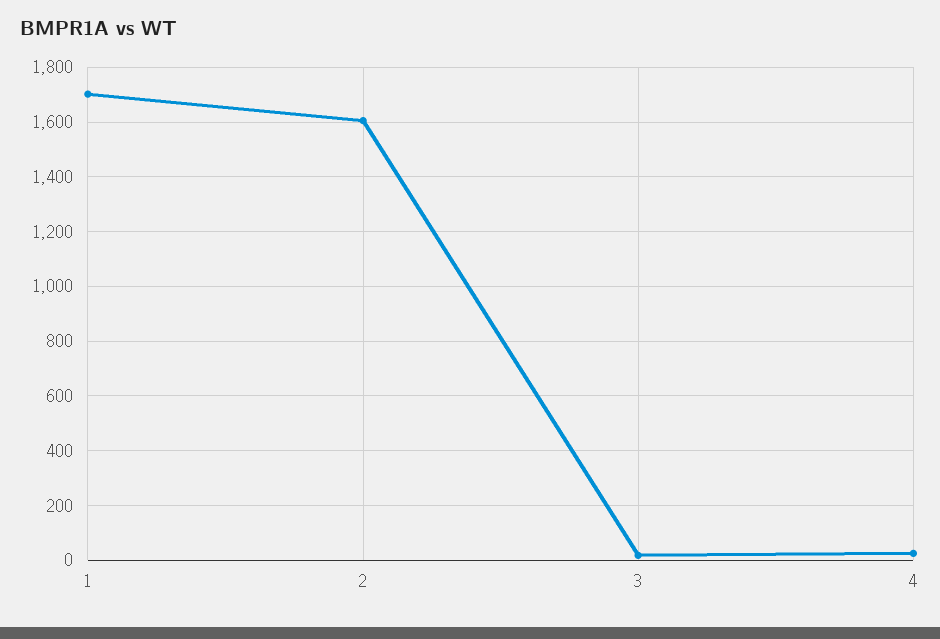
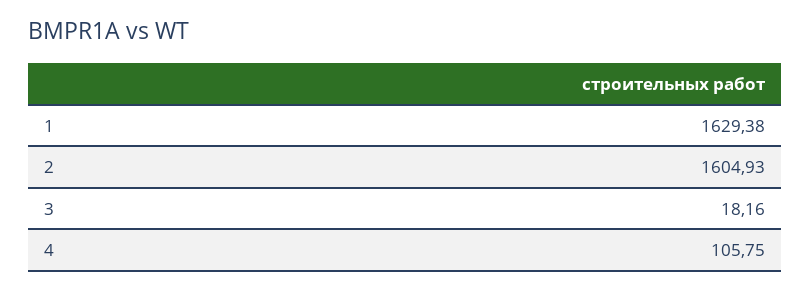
1: 1700 -> 1629.38
4: 25 -> 105.75

